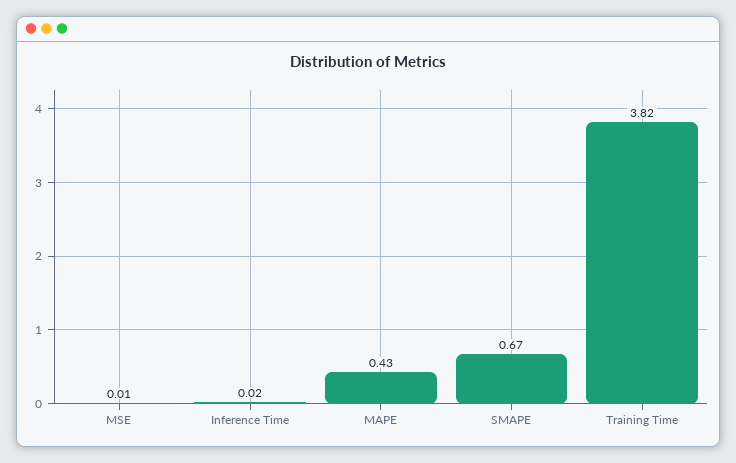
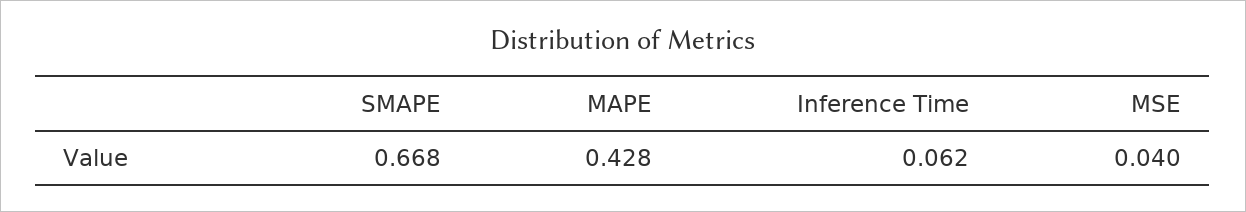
MSE: 0.01 -> 0.04
Inference Time: 0.02 -> 0.062
Training Time: 3.82 -> none

